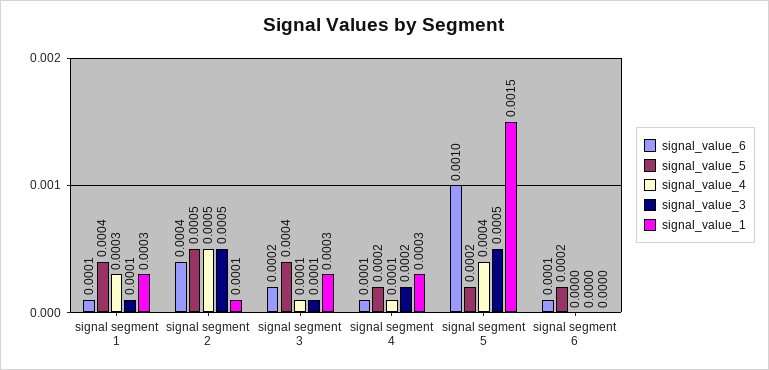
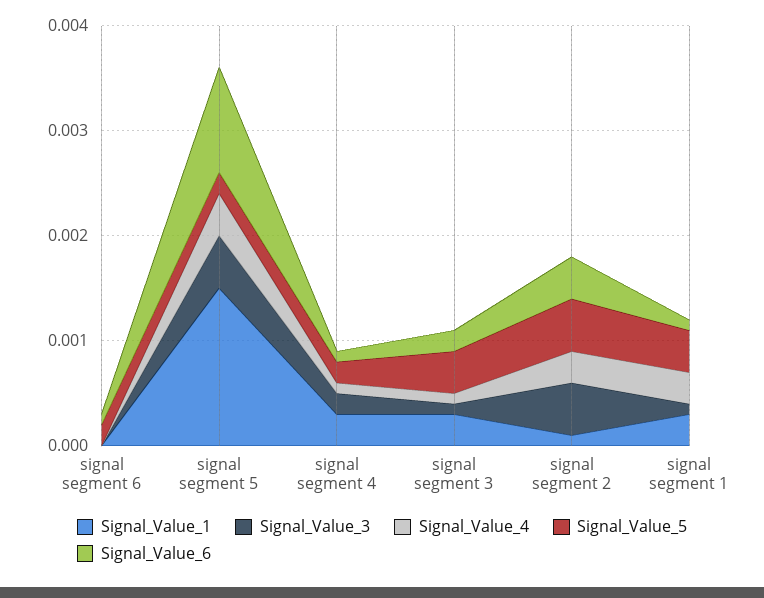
signal_value_4, signal segment 2: 0.0005 -> 0.0003

